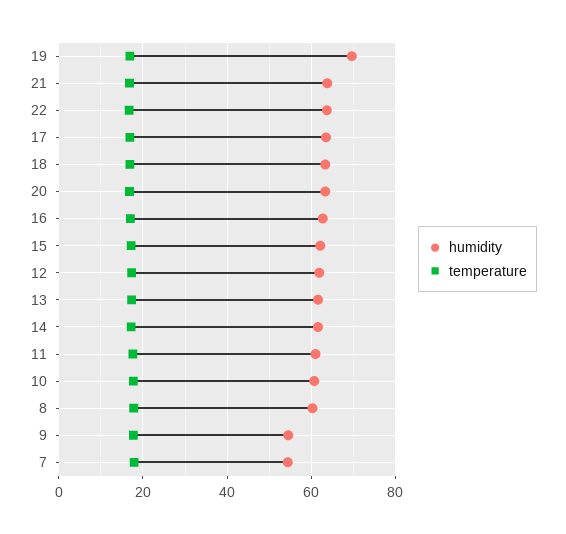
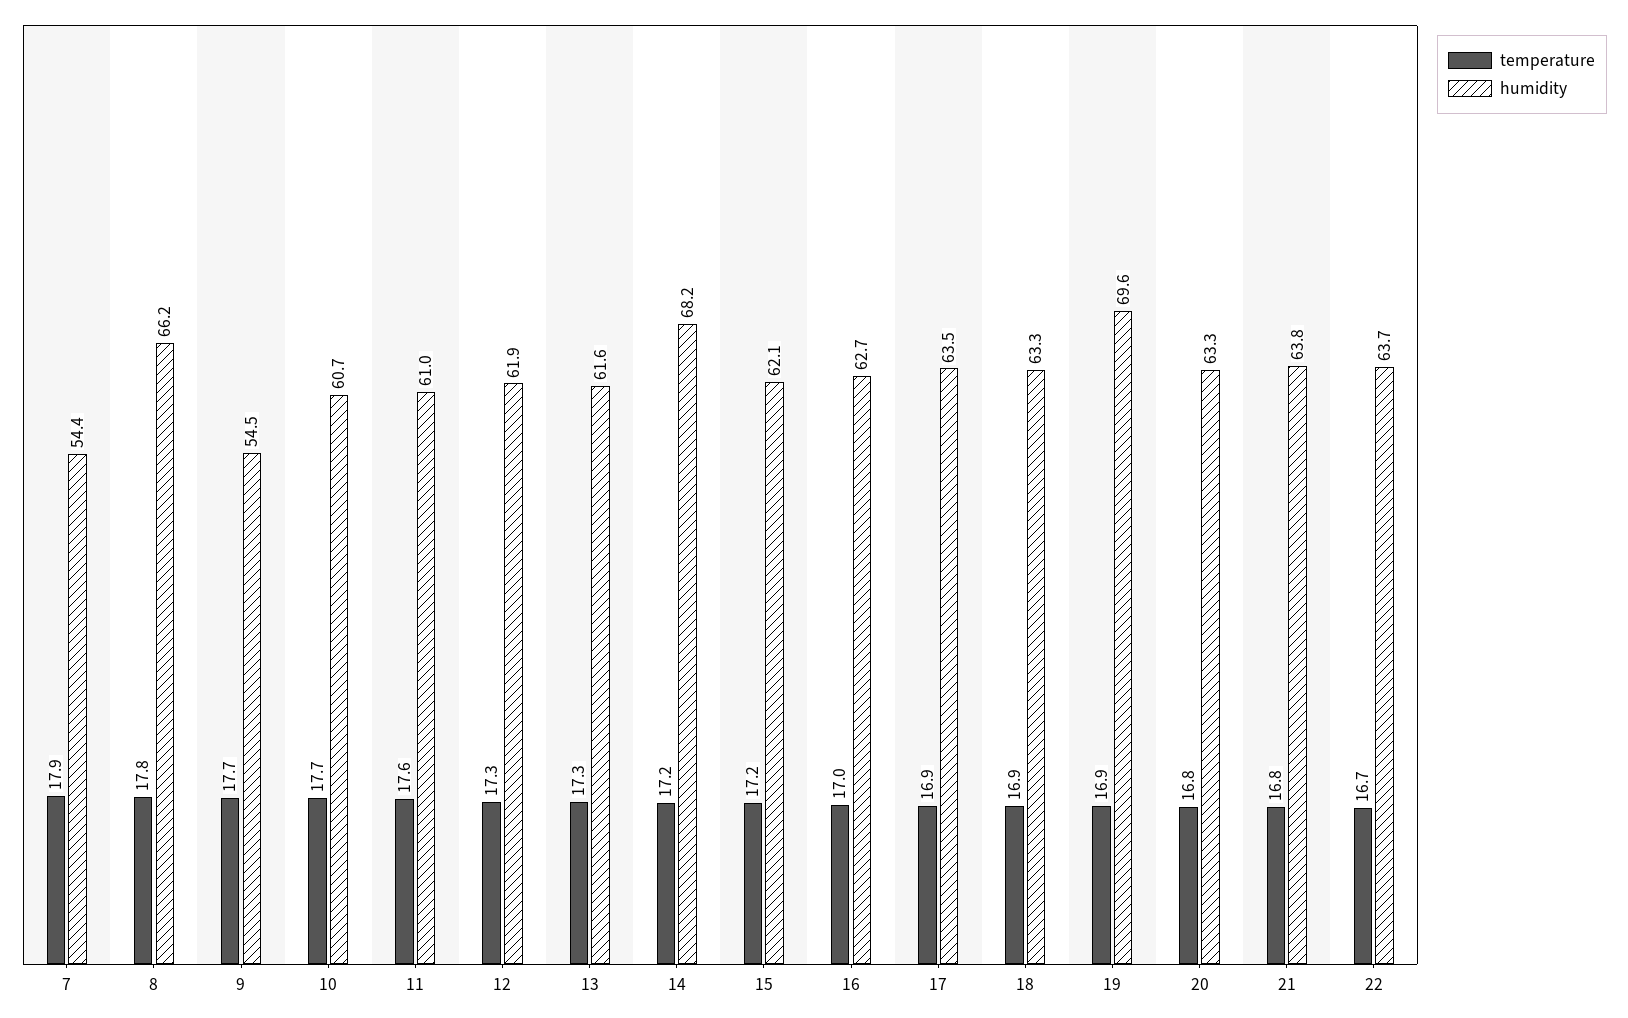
humidity, 14: 62 -> 68.2
humidity, 8: 60 -> 66.2

